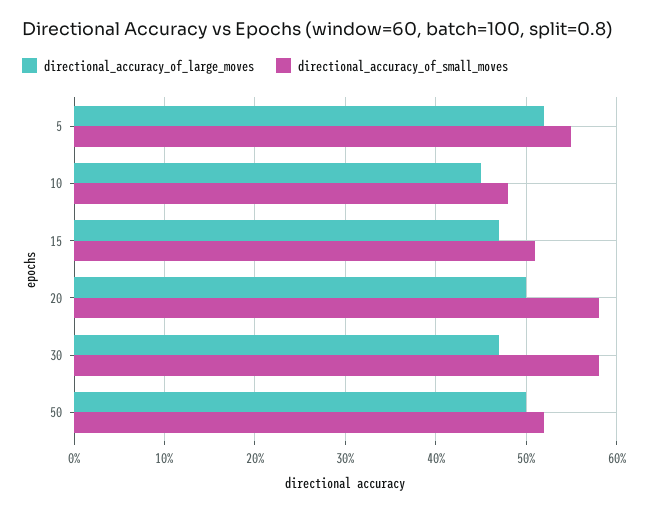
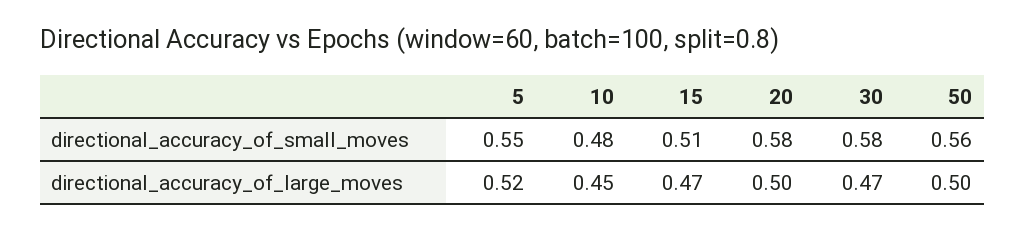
directional_accuracy_of_small_moves, 50: 0.52 -> 0.56

